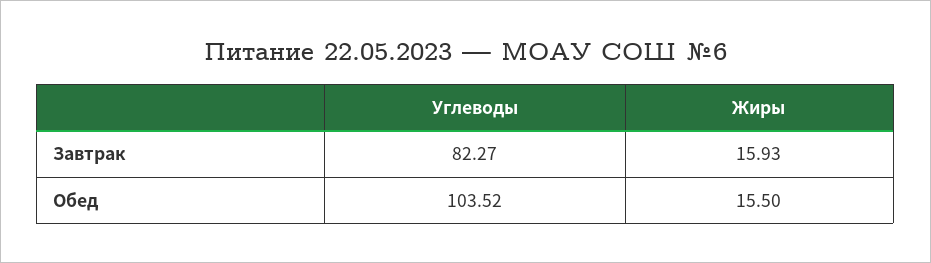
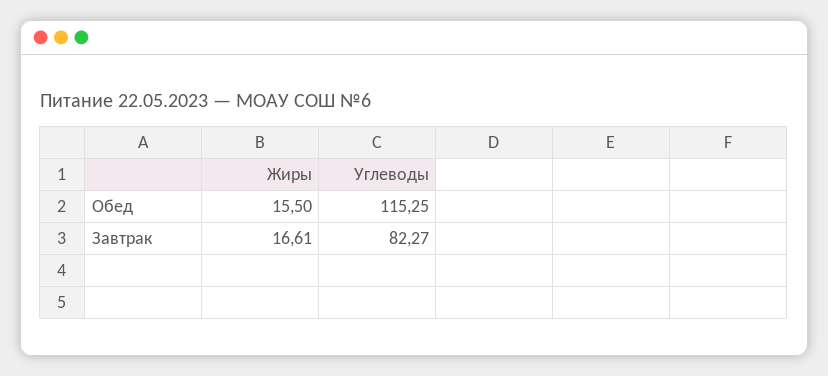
Жиры, Завтрак: 15.93 -> 16.61
Углеводы, Обед: 103.52 -> 115.25

